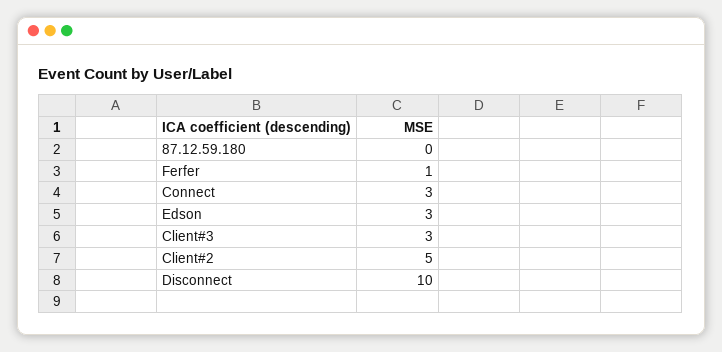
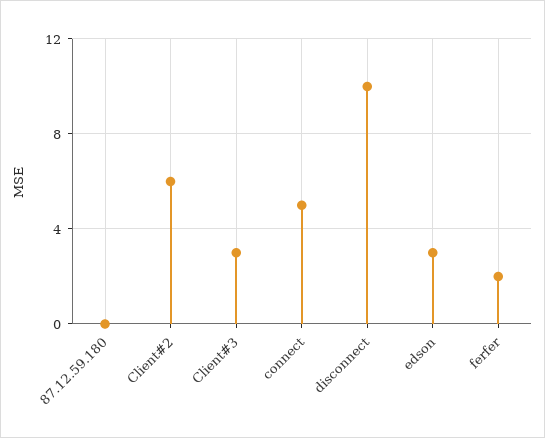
Ferfer: 1 -> 2
Connect: 3 -> 5
Client#2: 5 -> 6

